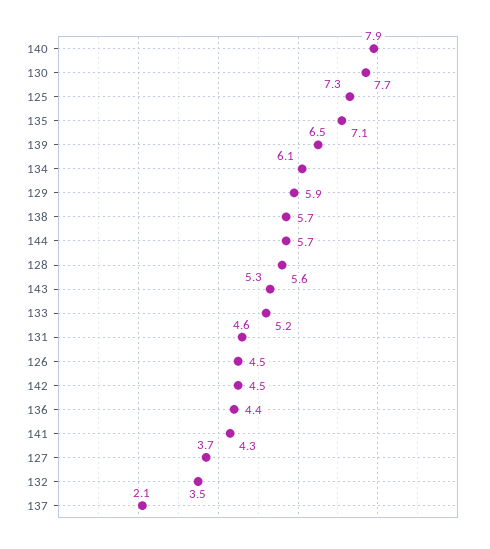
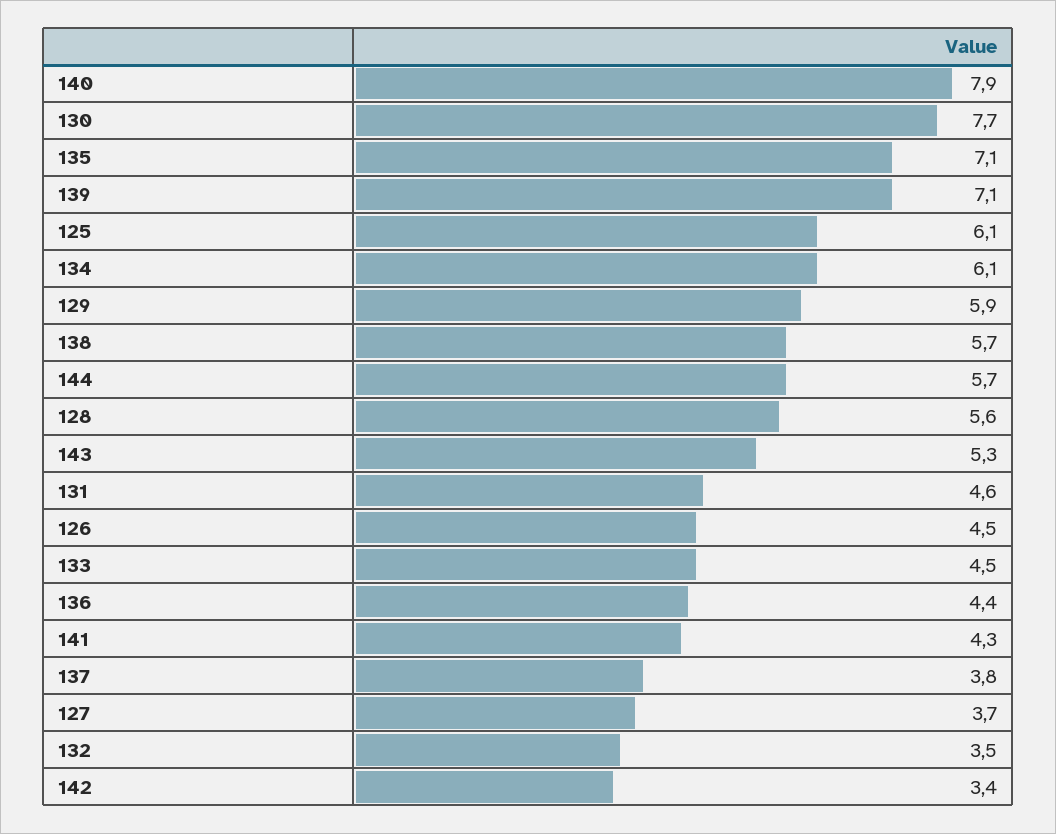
125: 7.3 -> 6.1
139: 6.5 -> 7.1
133: 5.2 -> 4.5
142: 4.5 -> 3.4
137: 2.1 -> 3.8

